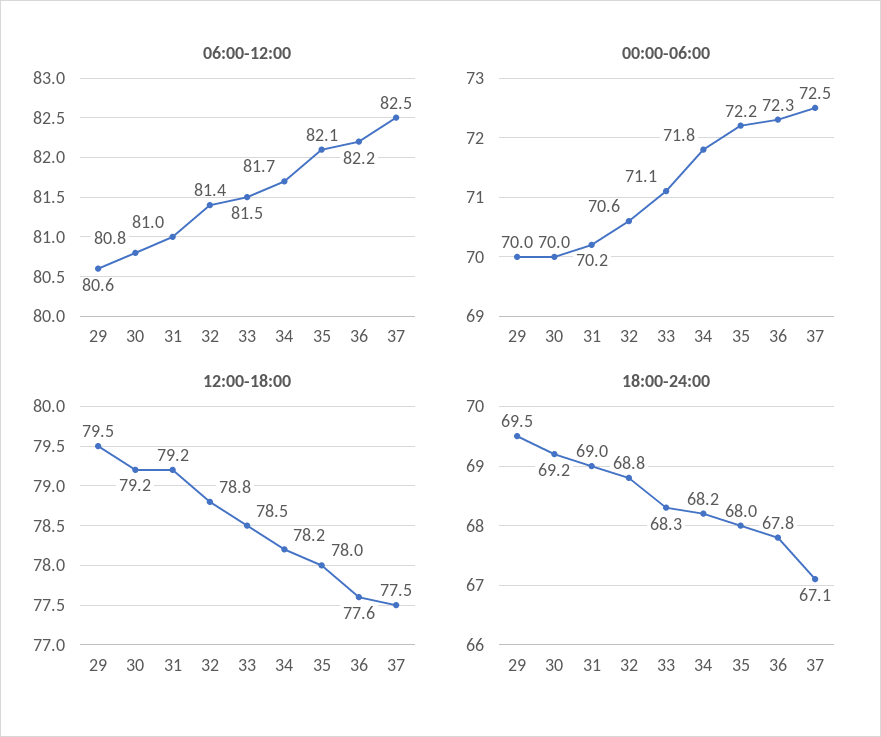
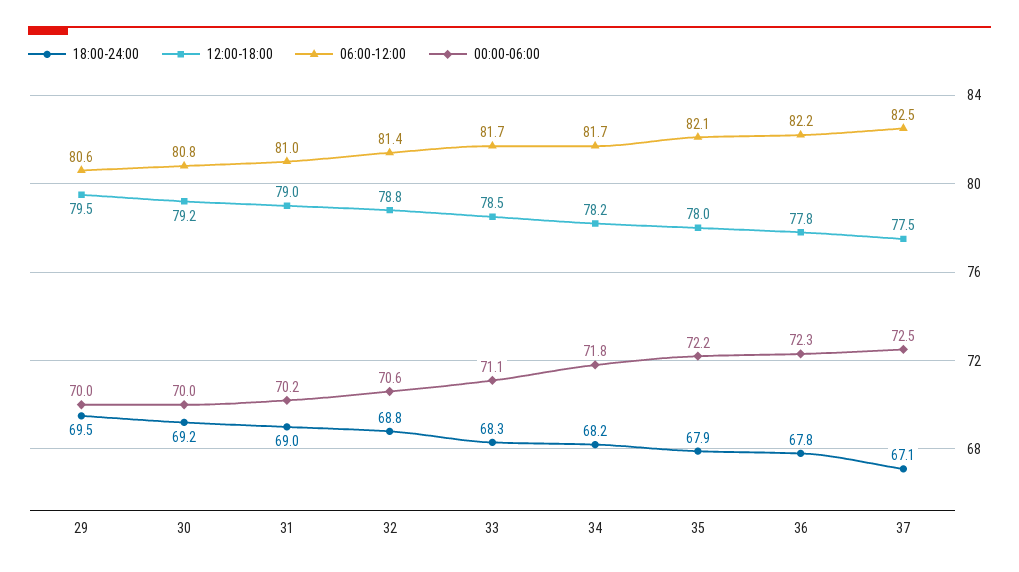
06:00-12:00, 33: 81.5 -> 81.7
12:00-18:00, 31: 79.2 -> 79
12:00-18:00, 36: 77.6 -> 77.8
18:00-24:00, 35: 68 -> 67.9

